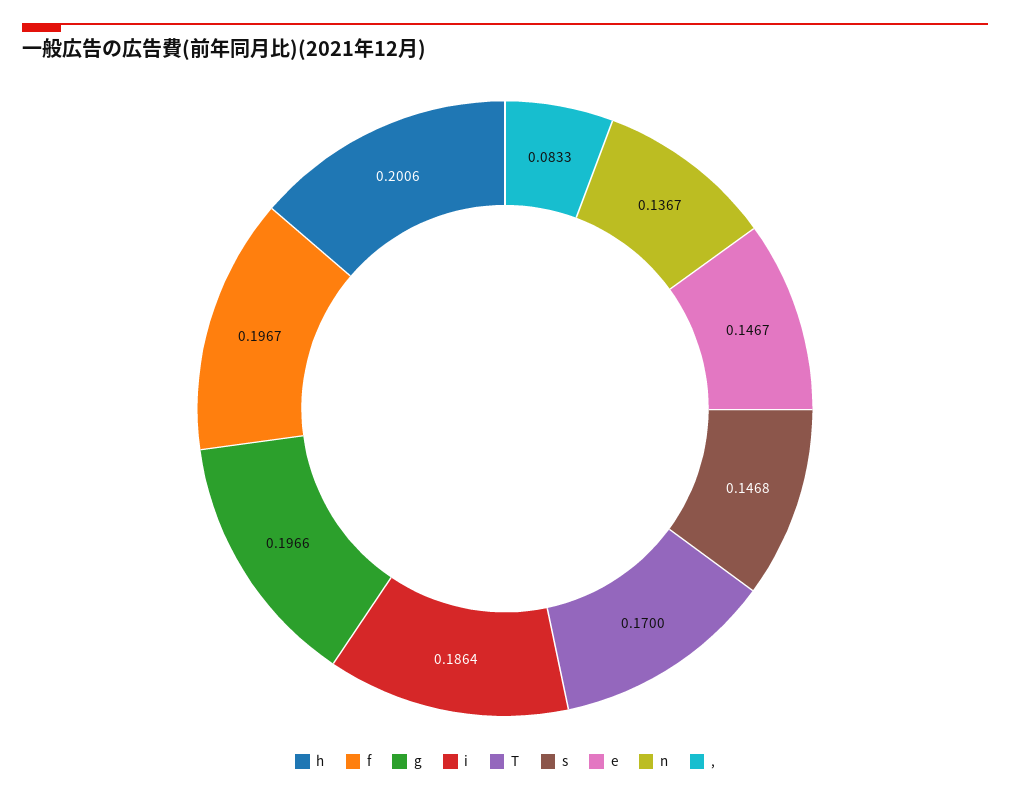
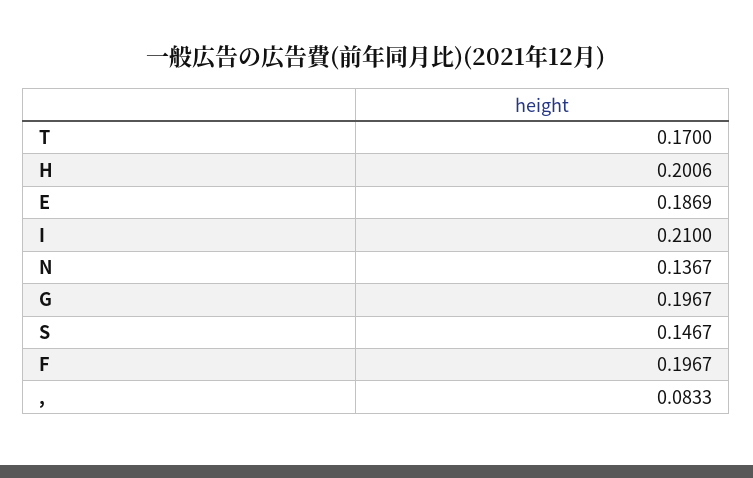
g: 0.1966 -> 0.1967
i: 0.1864 -> 0.21
s: 0.1468 -> 0.1467
e: 0.1467 -> 0.1869

